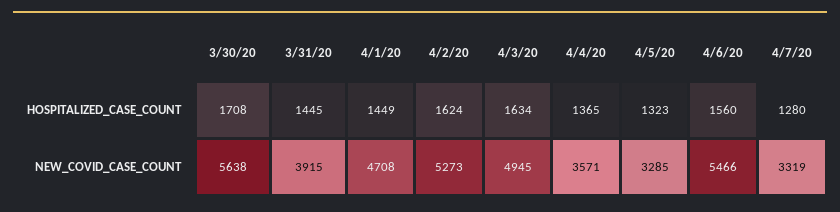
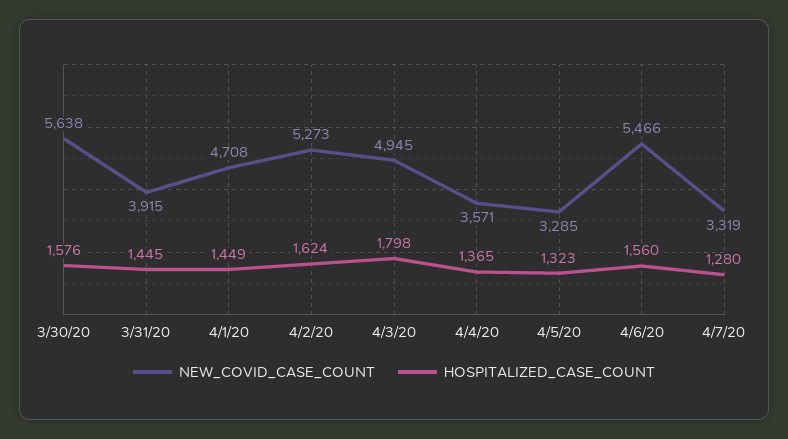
HOSPITALIZED_CASE_COUNT, 3/30/20: 1708 -> 1576
HOSPITALIZED_CASE_COUNT, 4/3/20: 1634 -> 1798

